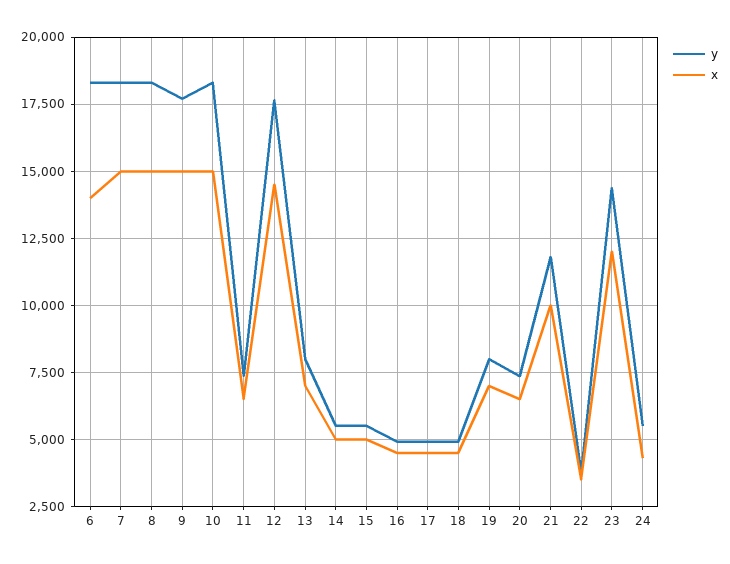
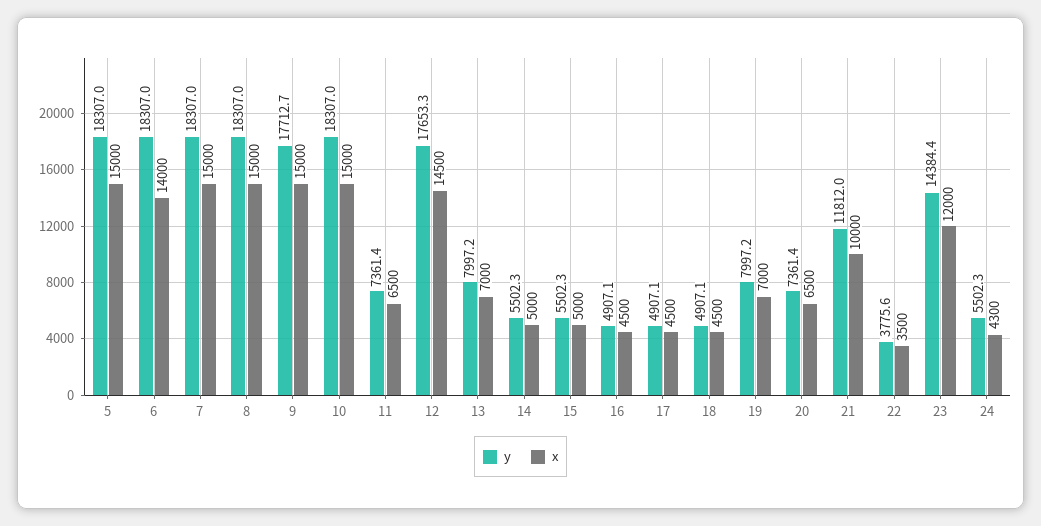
y, 5: none -> 18307
x, 5: none -> 15000

